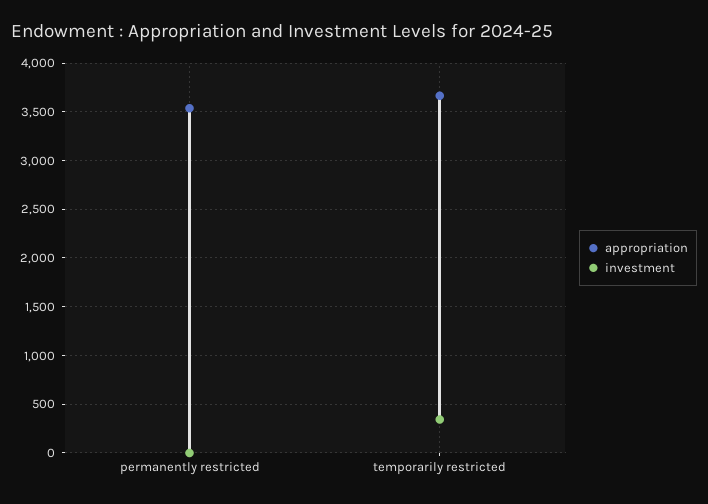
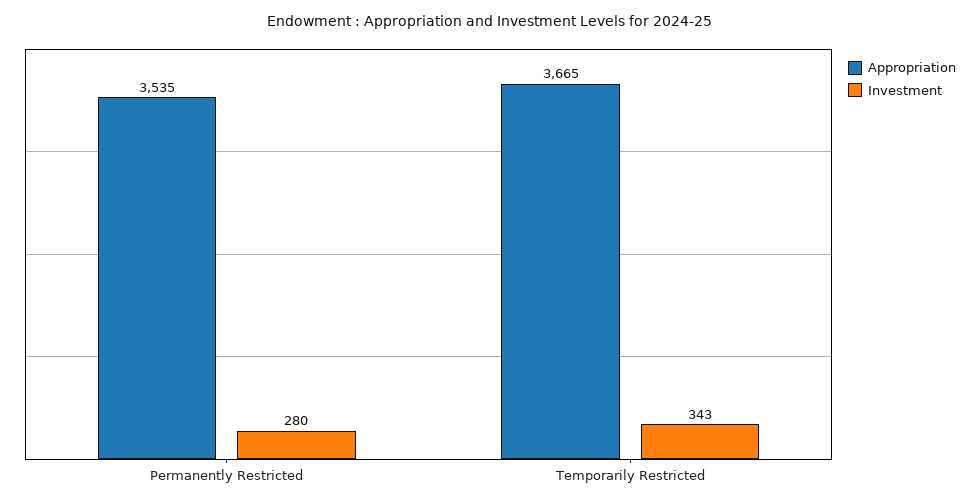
investment, permanently restricted: 0 -> 280

